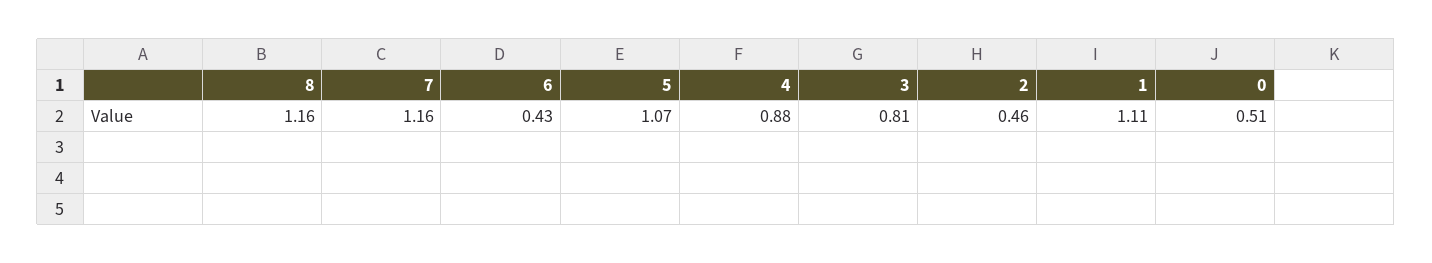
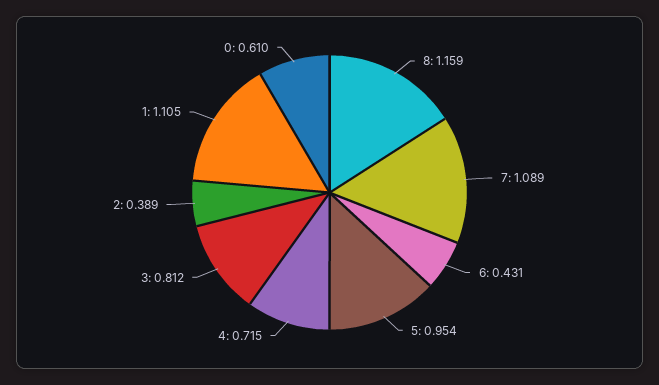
7: 1.16 -> 1.089
5: 1.07 -> 0.954
4: 0.88 -> 0.715
2: 0.46 -> 0.389
0: 0.51 -> 0.61

